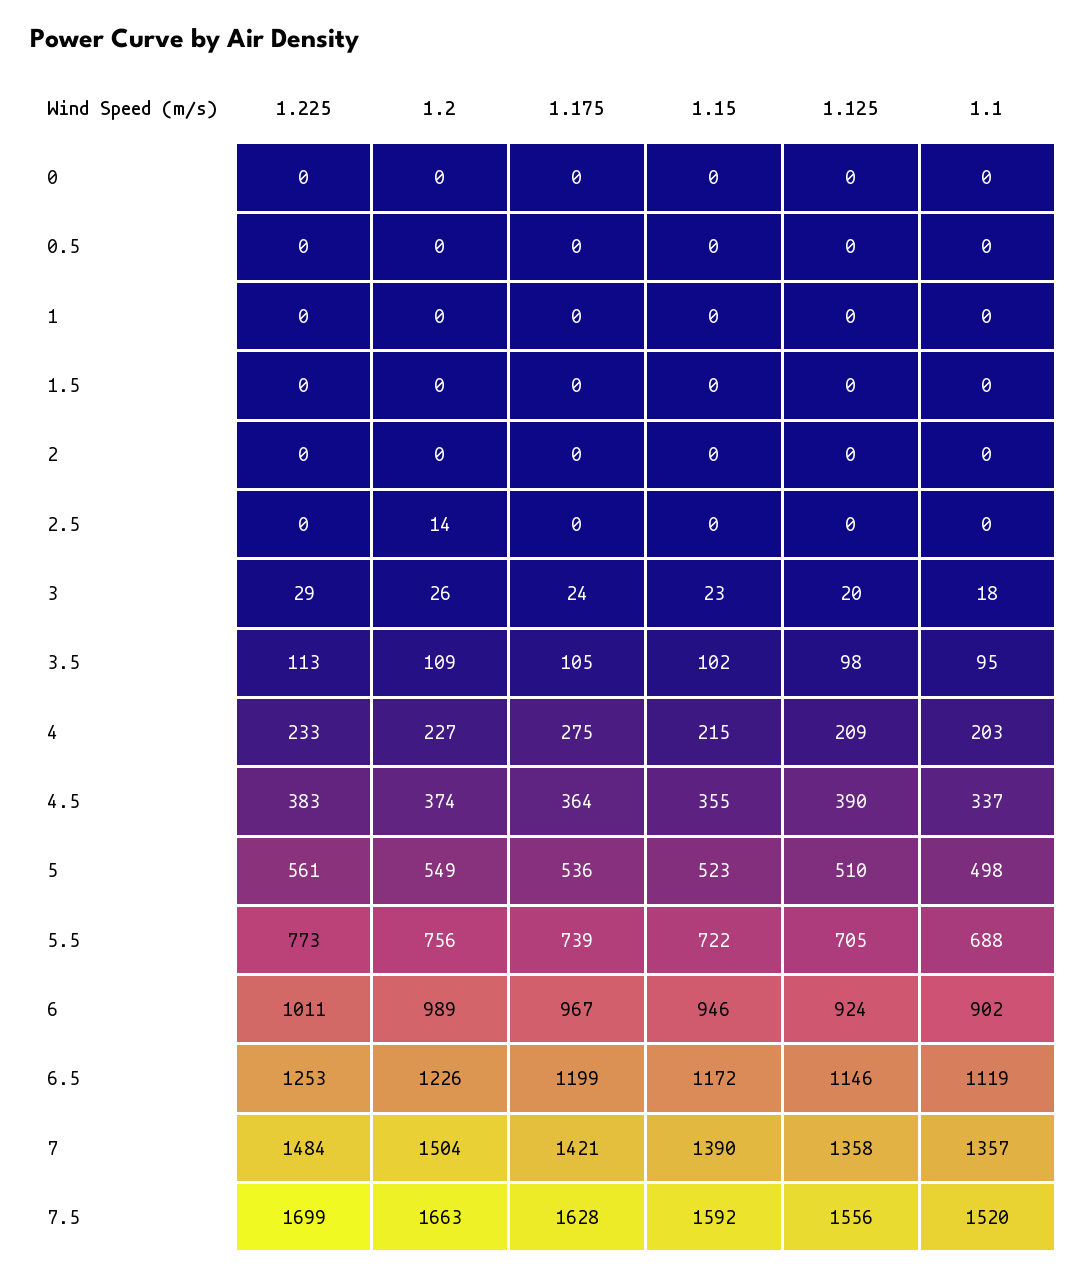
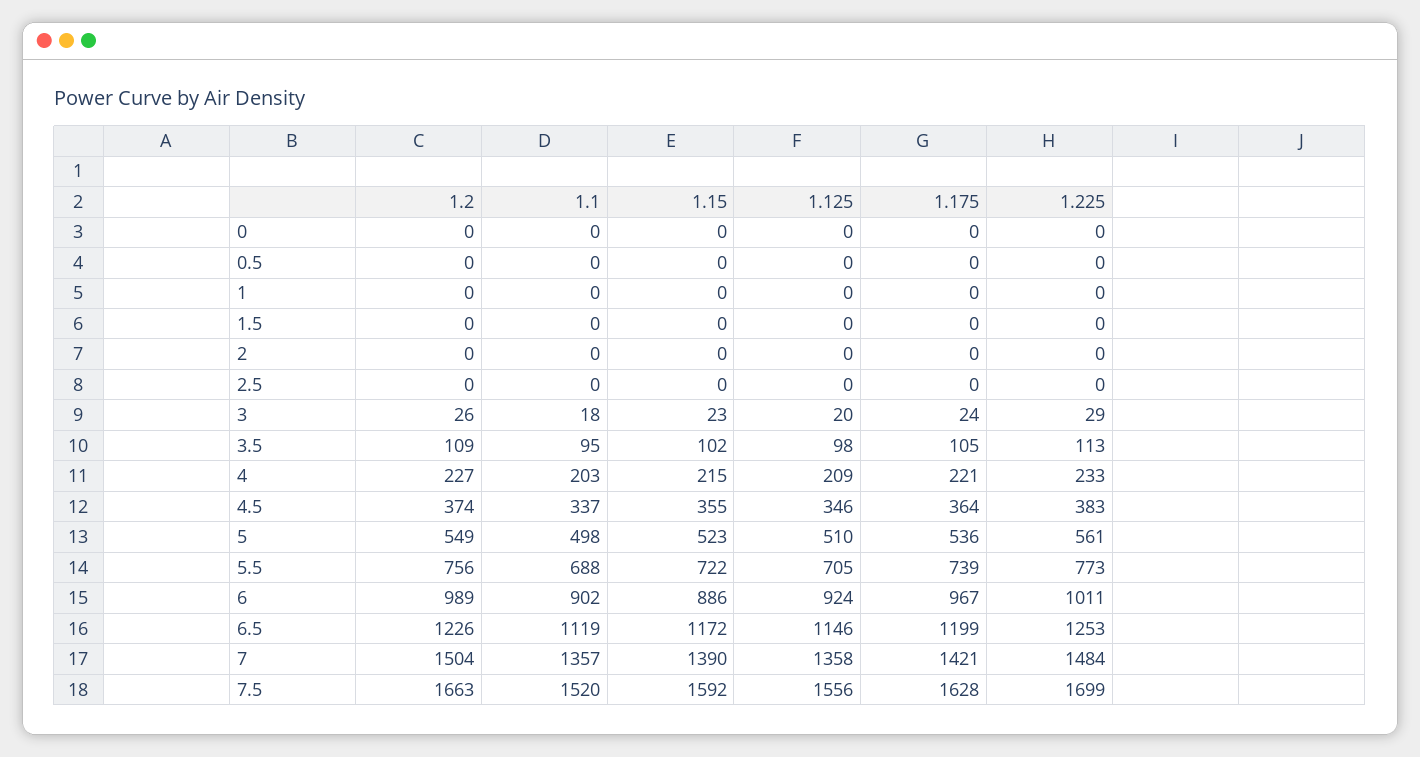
1.2, 2.5: 14 -> 0
1.175, 4: 275 -> 221
1.125, 4.5: 390 -> 346
1.15, 6: 946 -> 886

